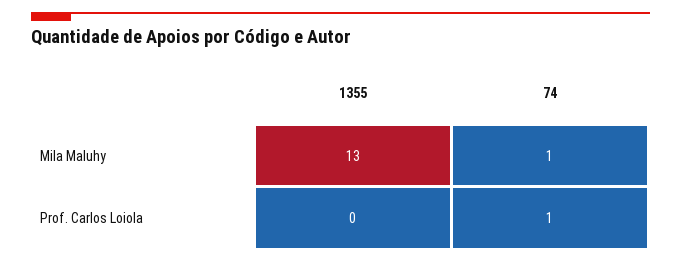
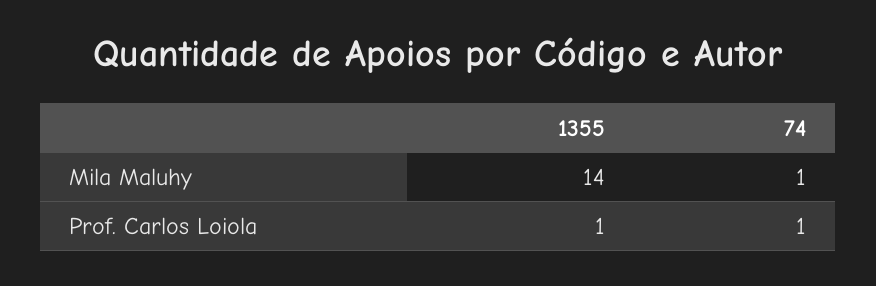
1355, Mila Maluhy: 13 -> 14
1355, Prof. Carlos Loiola: 0 -> 1

